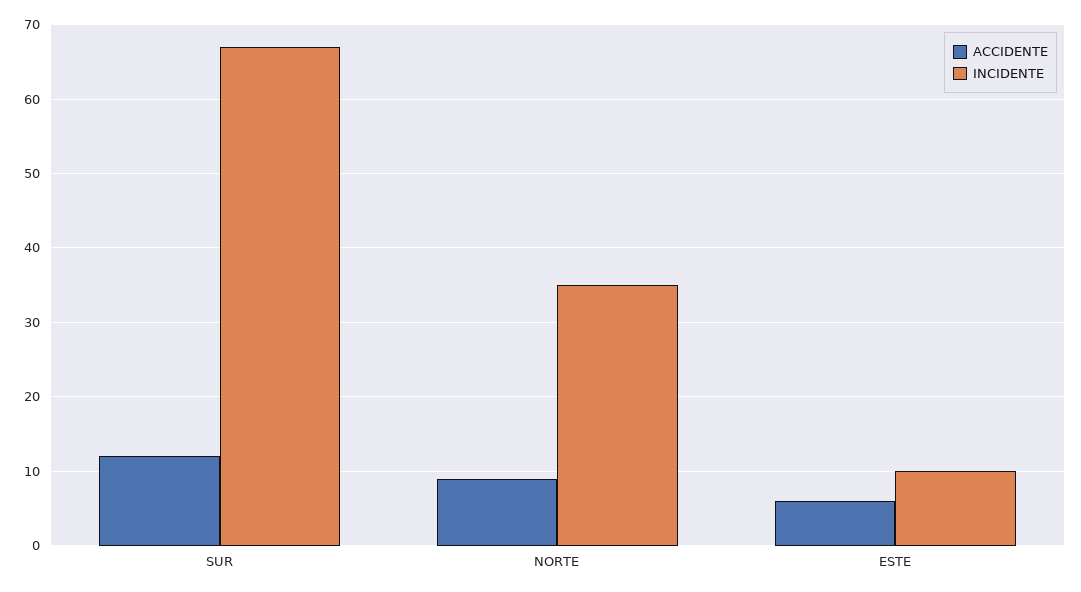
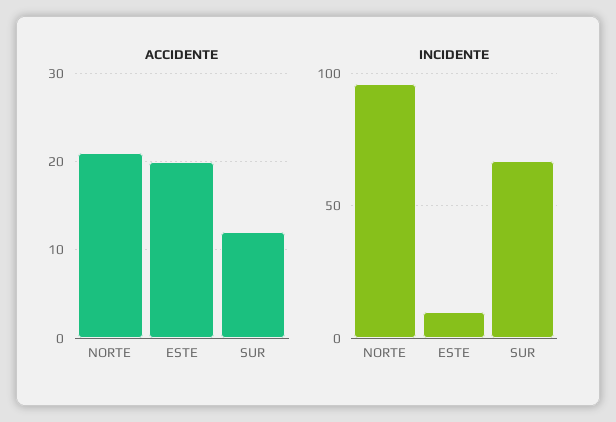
ACCIDENTE, NORTE: 9 -> 21
INCIDENTE, NORTE: 35 -> 95
ACCIDENTE, ESTE: 6 -> 20

